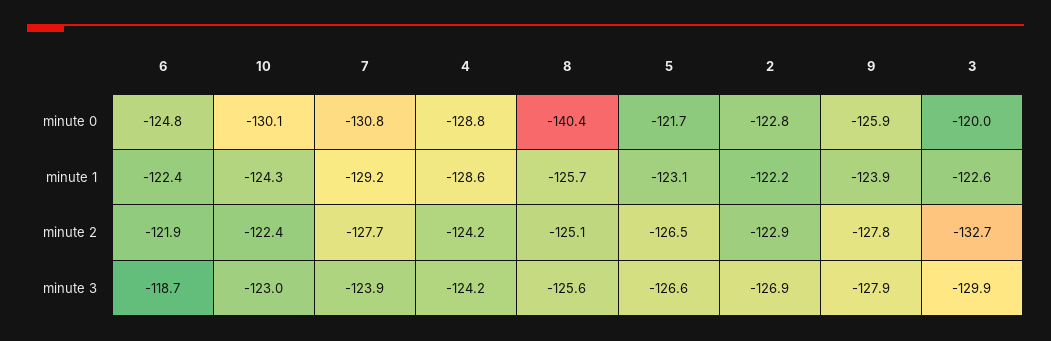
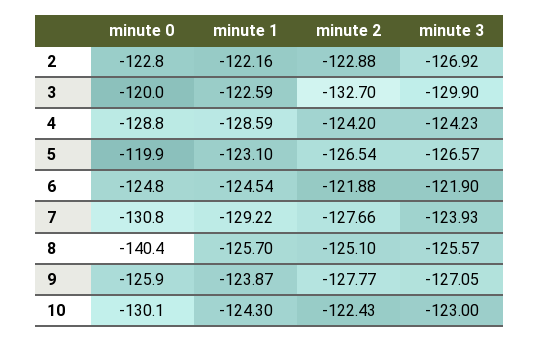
5, minute 0: -121.7 -> -119.9
6, minute 1: -122.4 -> -124.54
6, minute 3: -118.7 -> -121.9
9, minute 3: -127.9 -> -127.05

